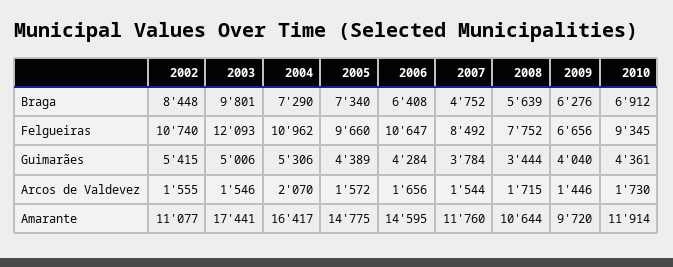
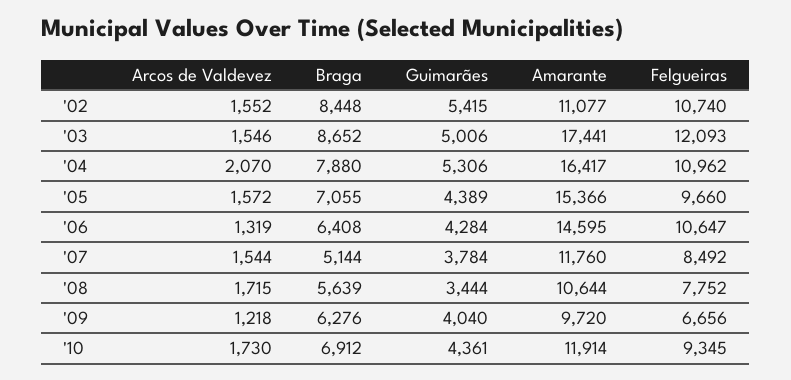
2003, Braga: 9801 -> 8652
2004, Braga: 7290 -> 7880
2005, Braga: 7340 -> 7055
2007, Braga: 4752 -> 5144
2002, Arcos de Valdevez: 1555 -> 1552
2006, Arcos de Valdevez: 1656 -> 1319
2009, Arcos de Valdevez: 1446 -> 1218
2005, Amarante: 14775 -> 15366

